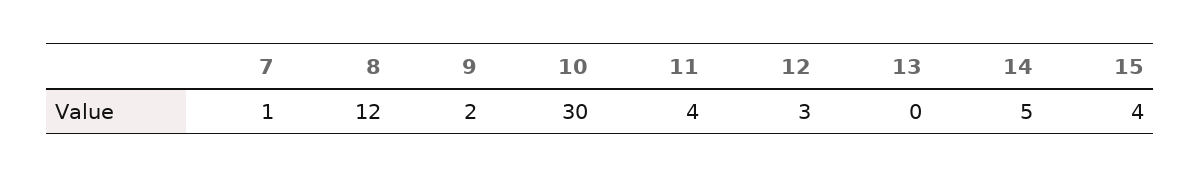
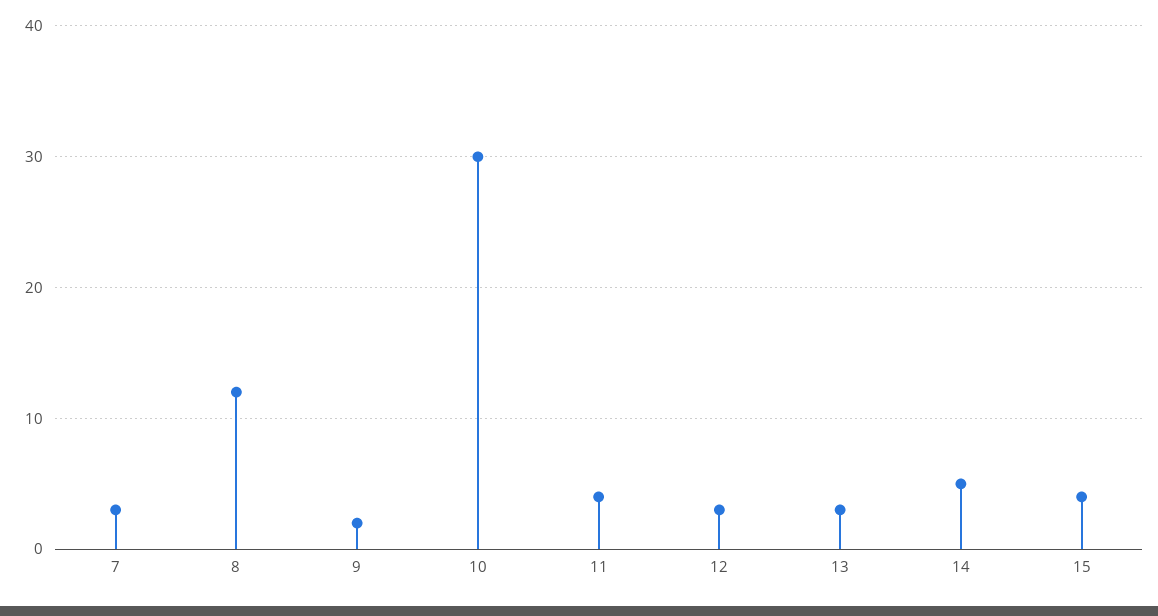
7: 1 -> 3
13: 0 -> 3

